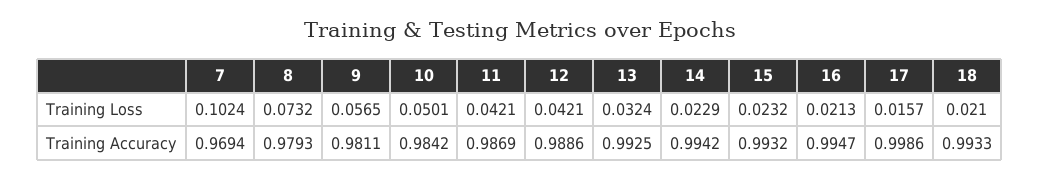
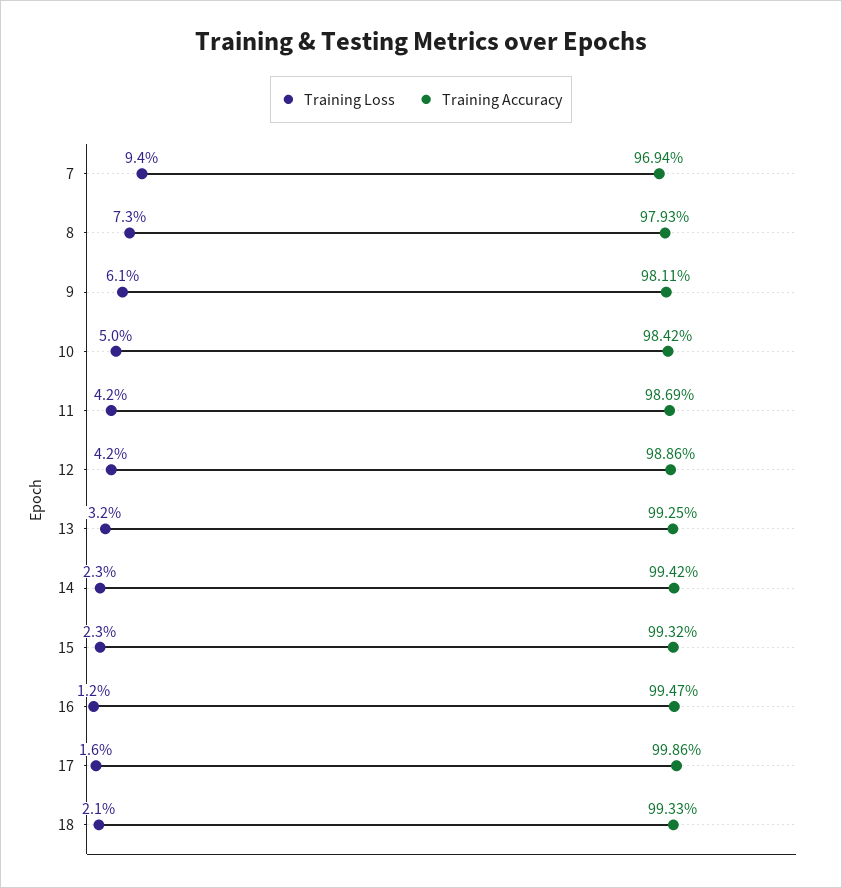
Training Loss, 7: 0.1024 -> 0.094
Training Loss, 9: 0.0565 -> 0.061
Training Loss, 16: 0.0213 -> 0.012

